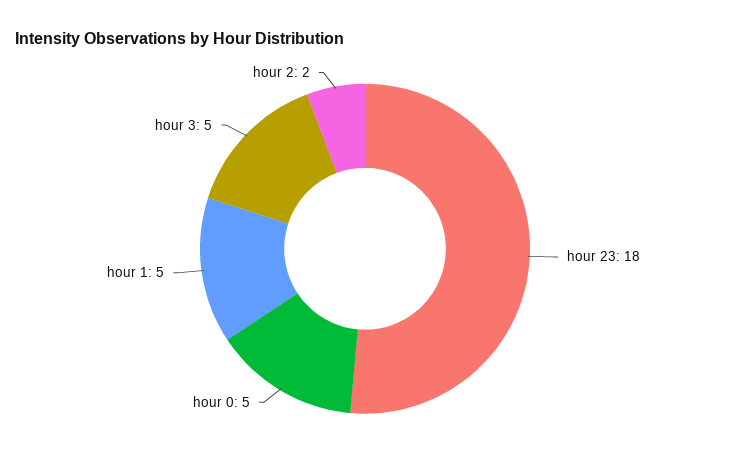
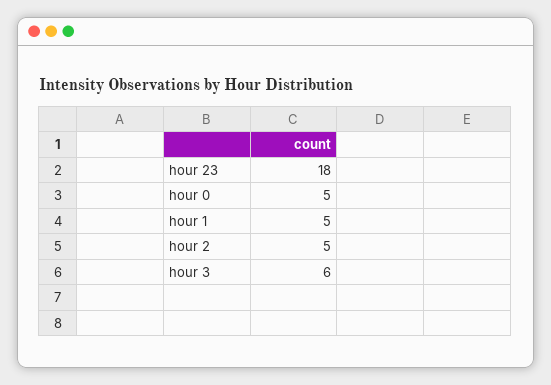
hour 3: 5 -> 6
hour 2: 2 -> 5

